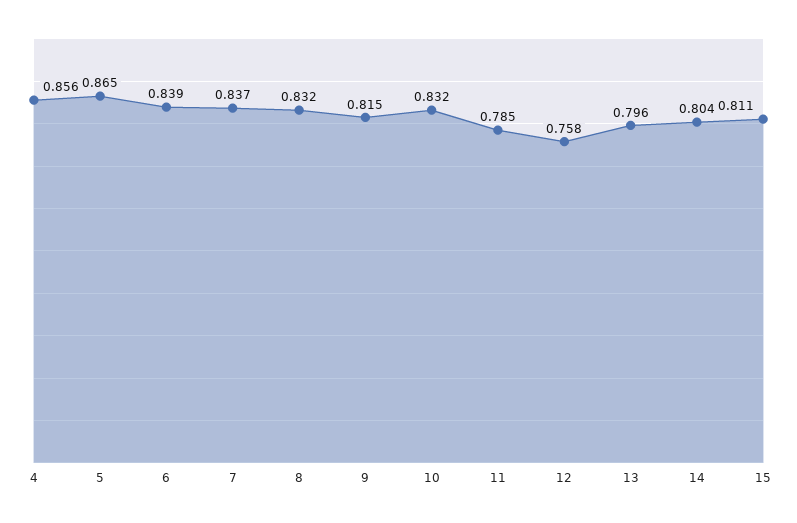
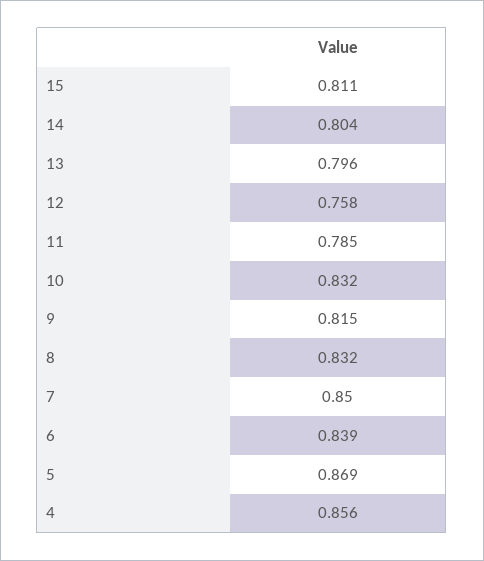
5: 0.865 -> 0.869
7: 0.837 -> 0.85

